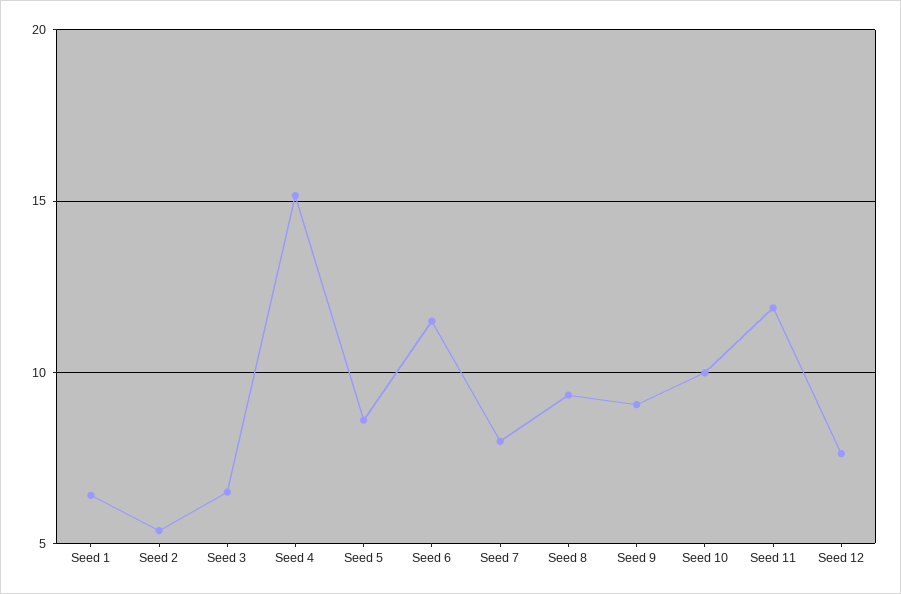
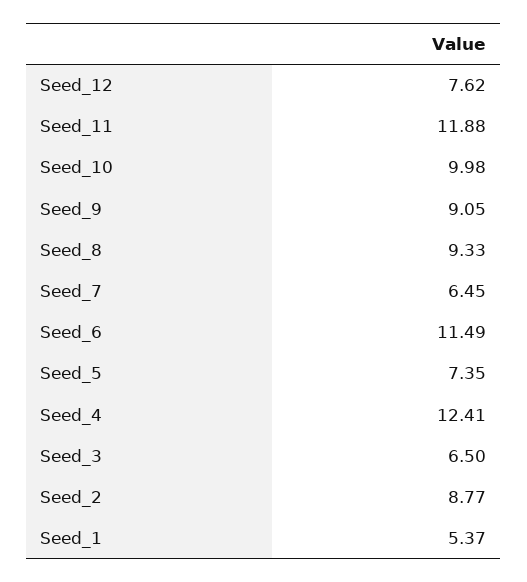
Seed 1: 6.5 -> 5.37
Seed 2: 5.5 -> 8.77
Seed 4: 15 -> 12.41
Seed 5: 8.5 -> 7.35
Seed 7: 8 -> 6.45

